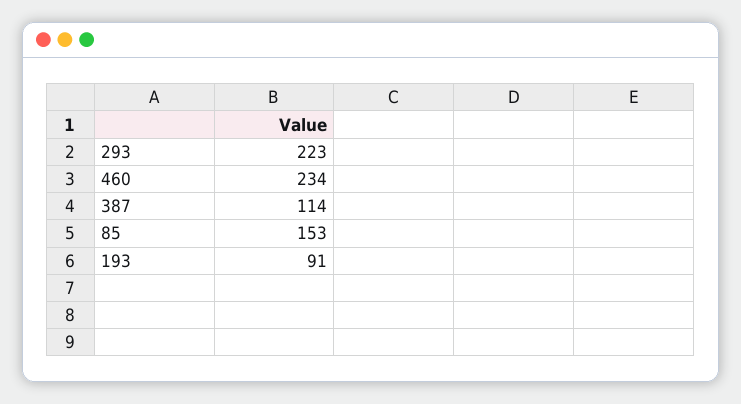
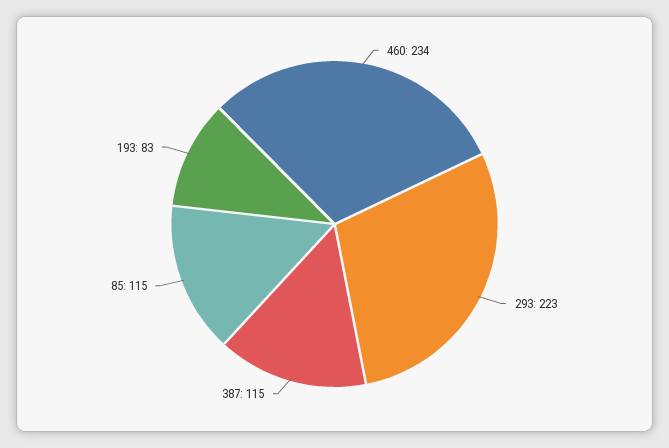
387: 114 -> 115
85: 153 -> 115
193: 91 -> 83

